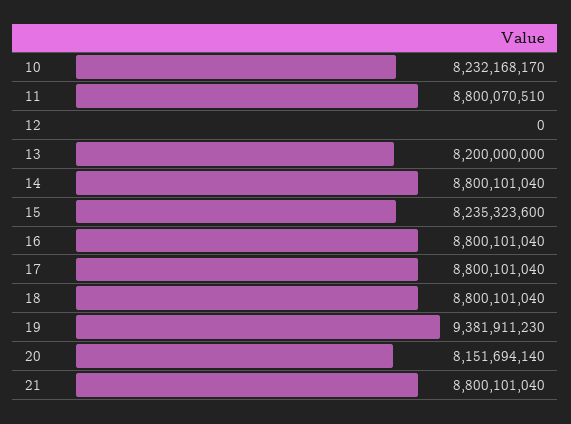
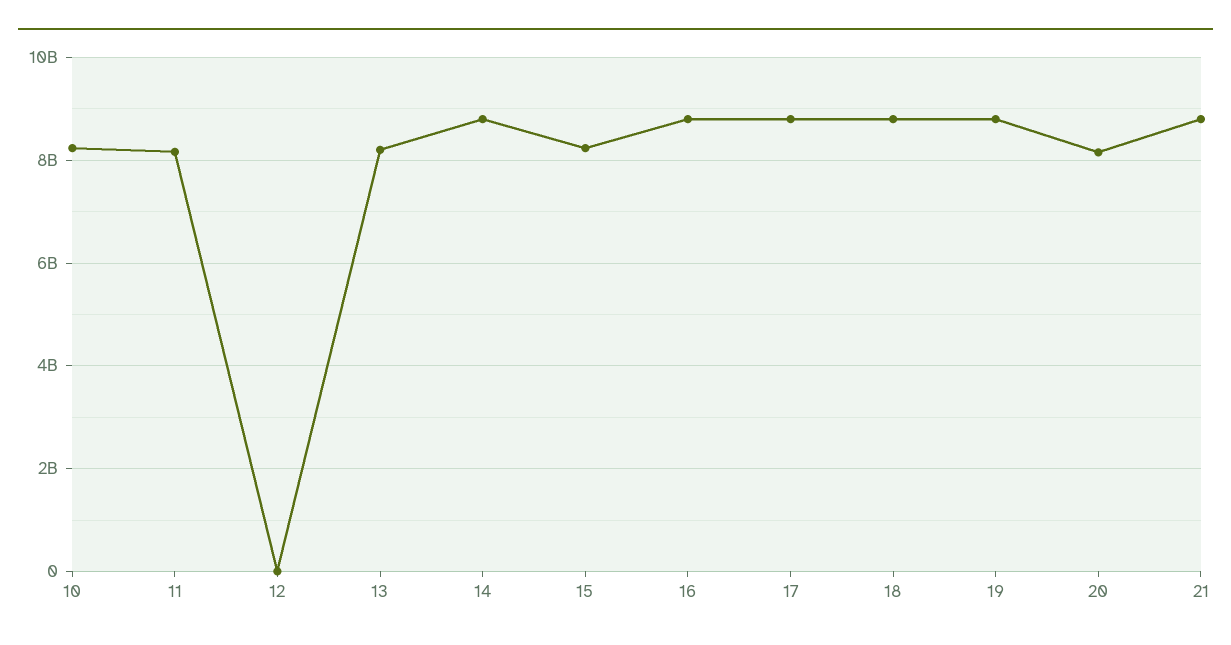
11: 8800070510 -> 8200000000
19: 9381911230 -> 8800000000

